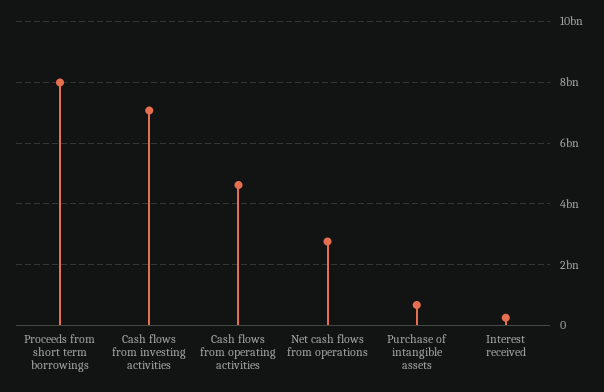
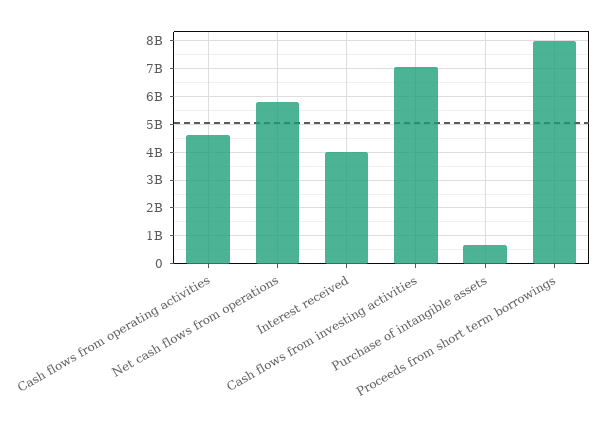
Net cash flows from operations: 2800000000 -> 5750000000
Interest received: 200000000 -> 4000000000

